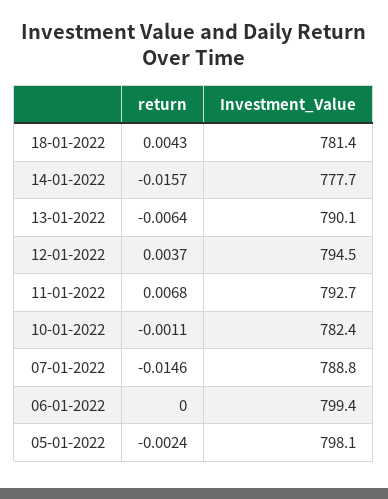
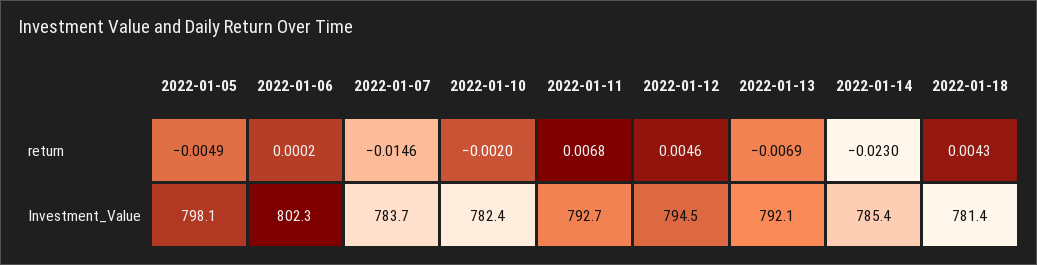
return, 14-01-2022: -0.0157 -> -0.023
Investment_Value, 14-01-2022: 777.7 -> 785.4
return, 13-01-2022: -0.0064 -> -0.0069
Investment_Value, 13-01-2022: 790.1 -> 792.1
return, 12-01-2022: 0.0037 -> 0.0046
return, 10-01-2022: -0.0011 -> -0.002
Investment_Value, 07-01-2022: 788.8 -> 783.7
return, 06-01-2022: 0 -> 0.0002
Investment_Value, 06-01-2022: 799.4 -> 802.3
return, 05-01-2022: -0.0024 -> -0.0049

